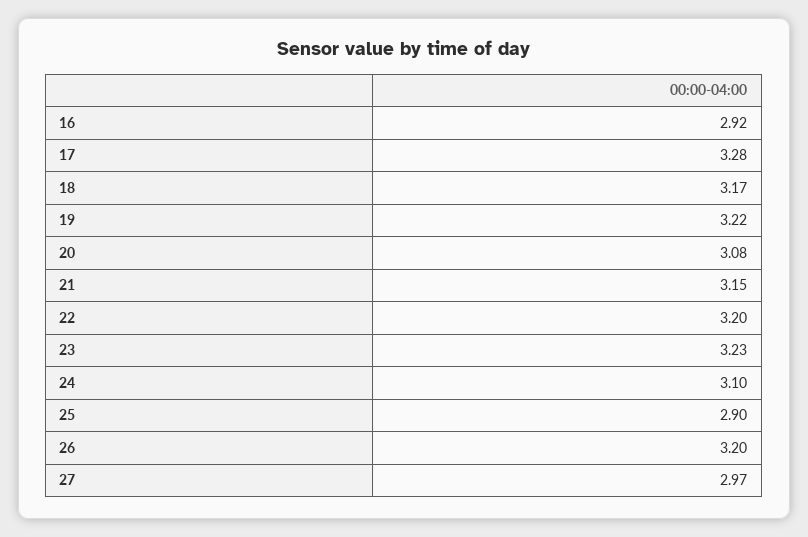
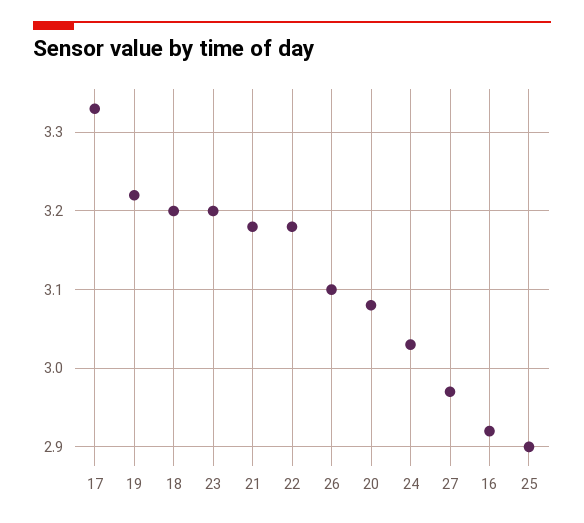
17: 3.28 -> 3.33
18: 3.17 -> 3.2
21: 3.15 -> 3.18
22: 3.2 -> 3.18
23: 3.23 -> 3.2
24: 3.1 -> 3.03
26: 3.2 -> 3.1

